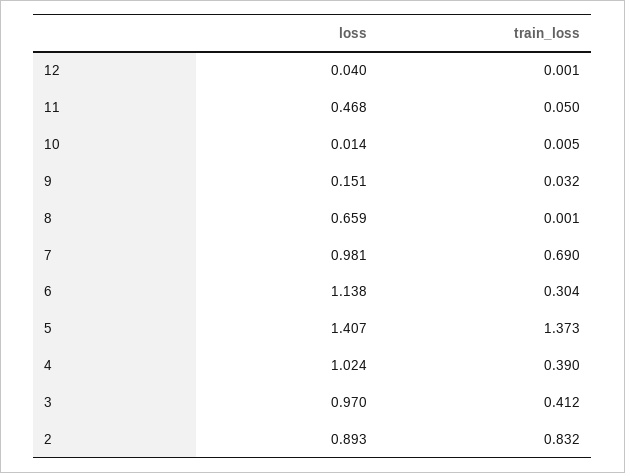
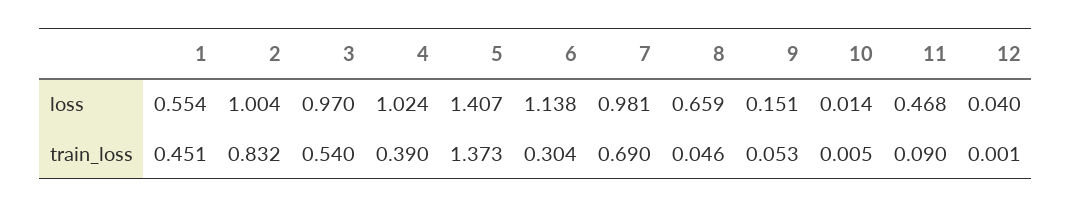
train_loss, 11: 0.05 -> 0.09
train_loss, 9: 0.032 -> 0.053
train_loss, 8: 0.001 -> 0.046
train_loss, 3: 0.412 -> 0.54
loss, 2: 0.893 -> 1.004
loss, 1: none -> 0.554
train_loss, 1: none -> 0.451

